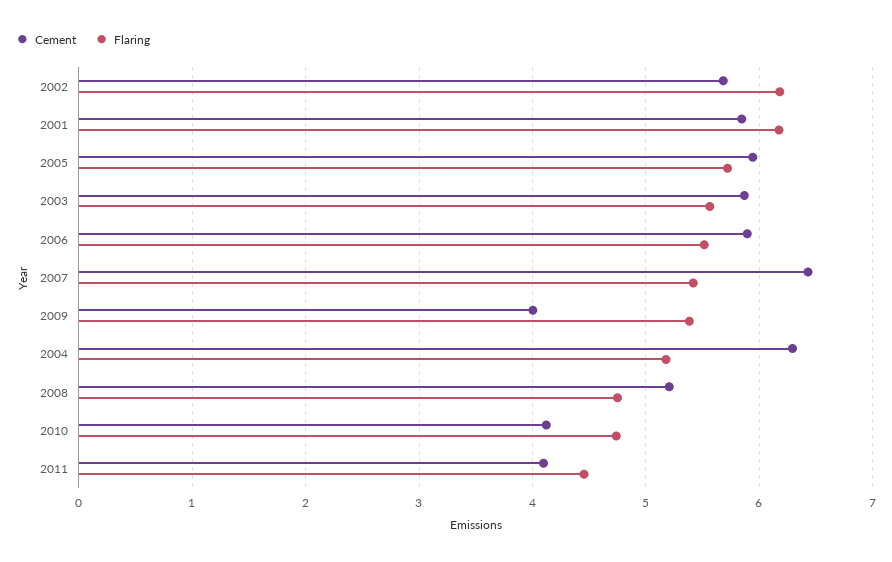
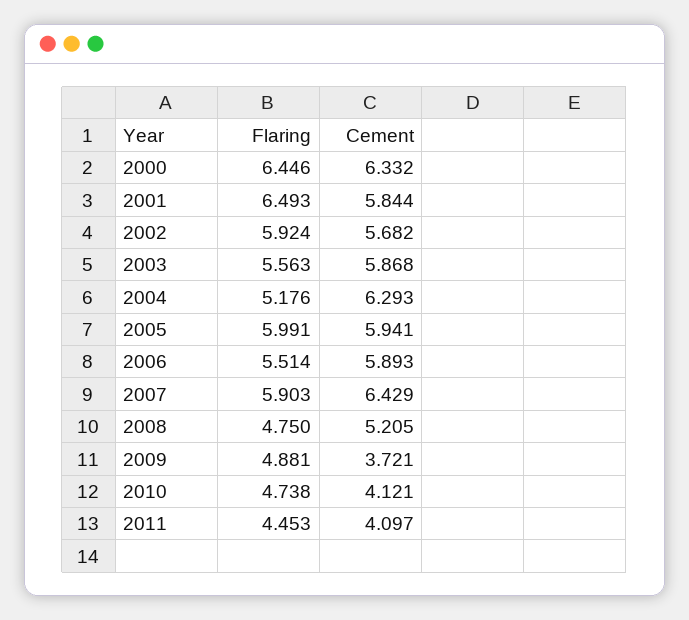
Flaring, 2002: 6.2 -> 5.924
Flaring, 2001: 6.2 -> 6.493
Flaring, 2005: 5.7 -> 5.991
Flaring, 2007: 5.4 -> 5.903
Cement, 2009: 4 -> 3.721
Flaring, 2009: 5.4 -> 4.881
Flaring, 2000: none -> 6.446
Cement, 2000: none -> 6.332

